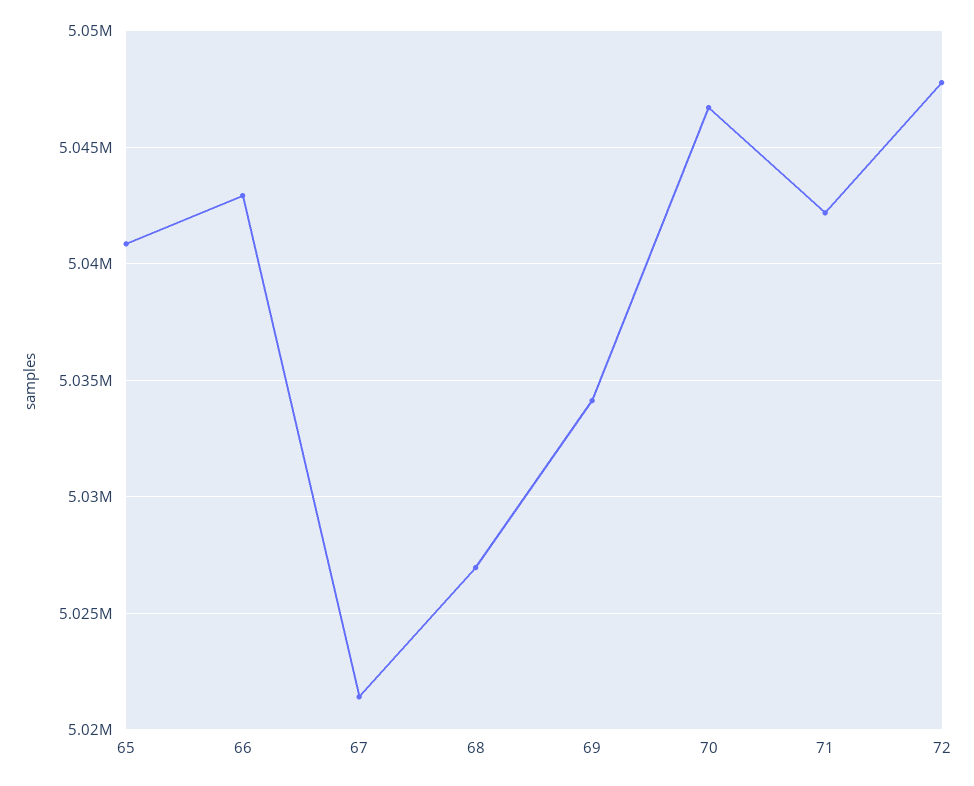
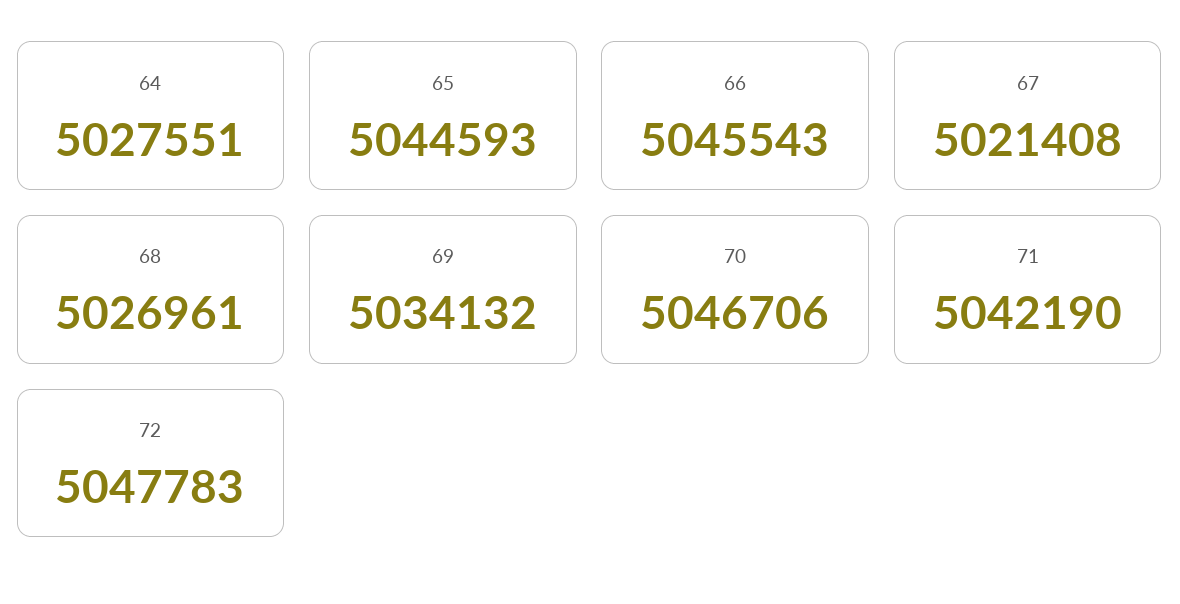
65: 5041000 -> 5044593
66: 5043000 -> 5045543
64: none -> 5027551

